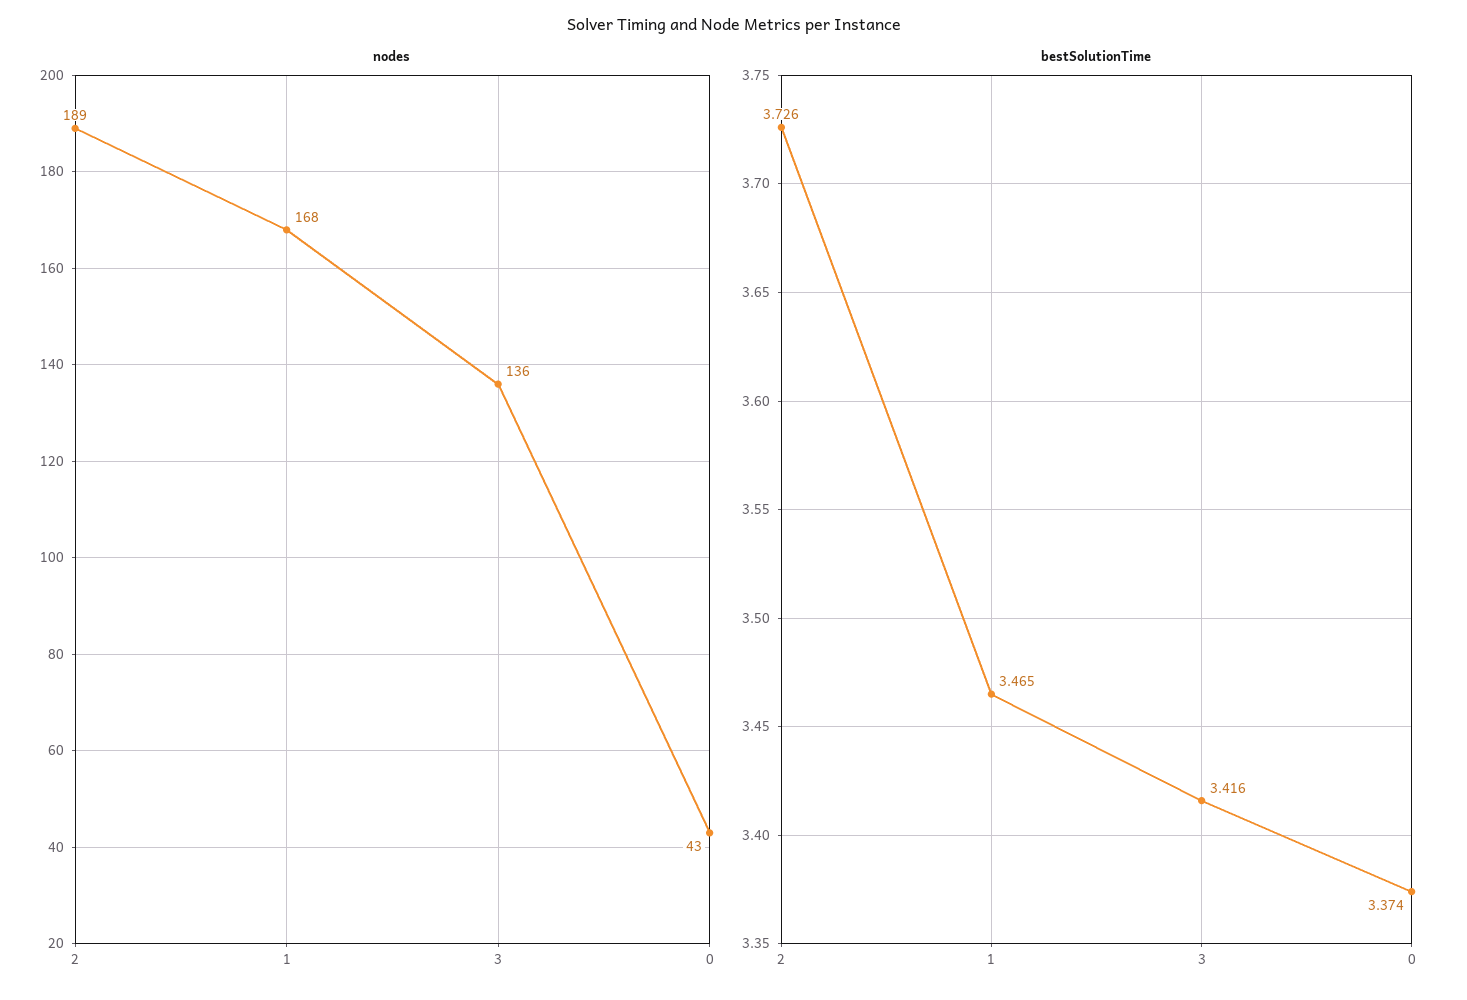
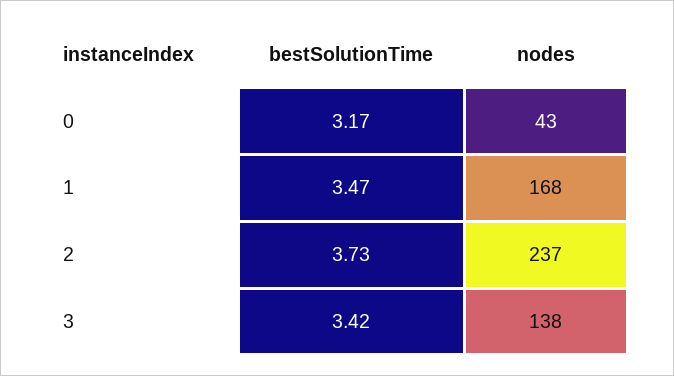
nodes, 2: 189 -> 237
nodes, 3: 136 -> 138
bestSolutionTime, 0: 3.374 -> 3.17

